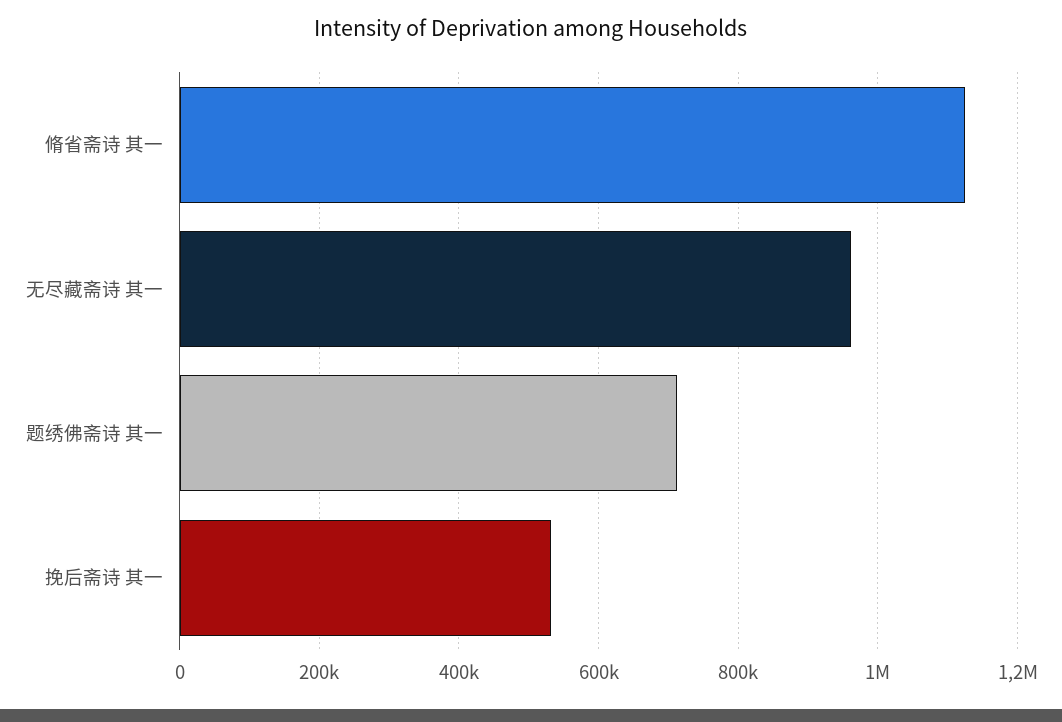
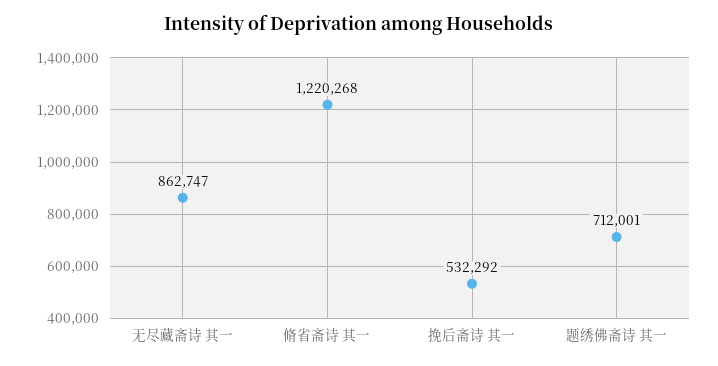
脩省斋诗 其一: 1120000 -> 1220268
无尽藏斋诗 其一: 960000 -> 862747

